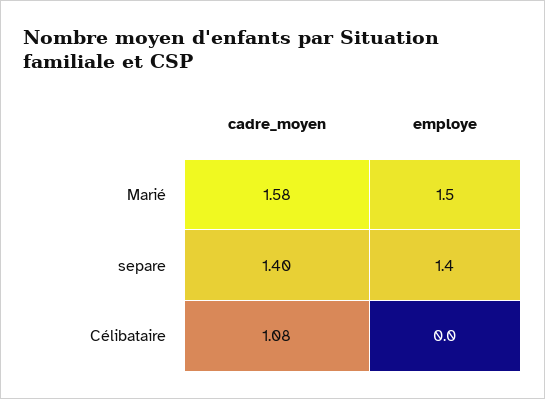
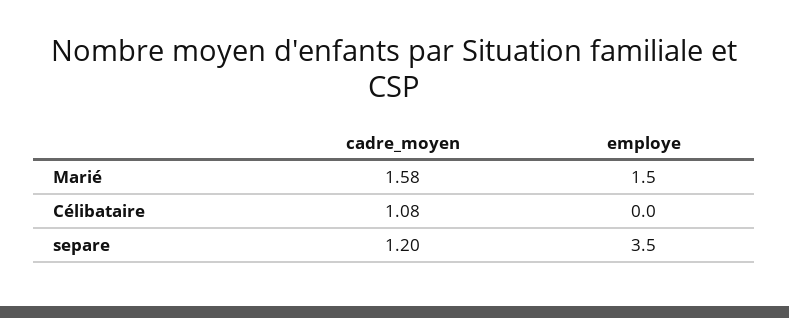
cadre_moyen, separe: 1.4 -> 1.2
employe, separe: 1.4 -> 3.5

